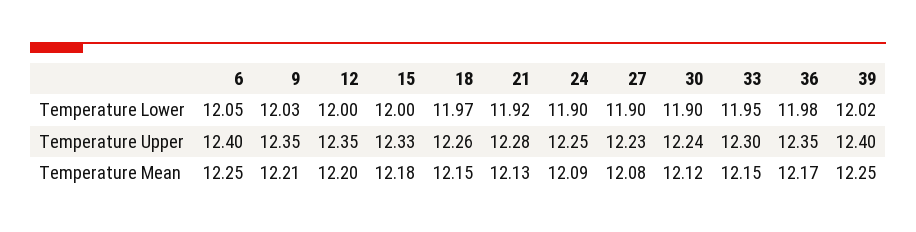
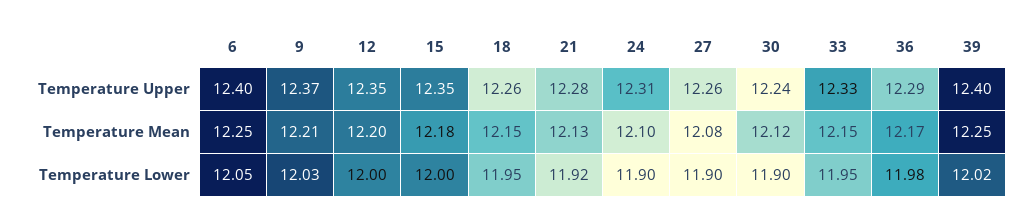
18, Temperature Lower: 11.97 -> 11.95
9, Temperature Upper: 12.35 -> 12.37
15, Temperature Upper: 12.33 -> 12.35
24, Temperature Upper: 12.25 -> 12.31
27, Temperature Upper: 12.23 -> 12.26
33, Temperature Upper: 12.3 -> 12.33
36, Temperature Upper: 12.35 -> 12.29
24, Temperature Mean: 12.09 -> 12.1

